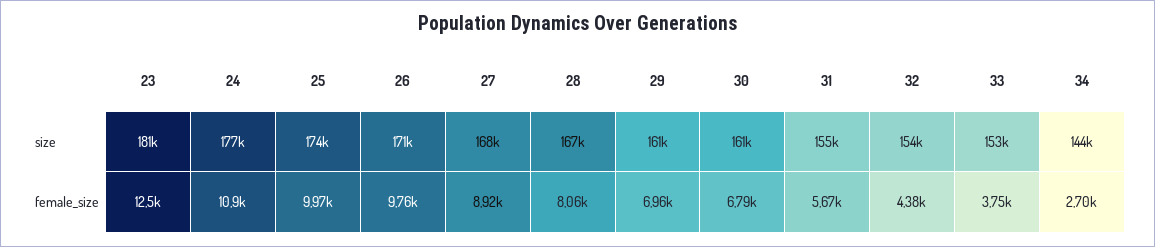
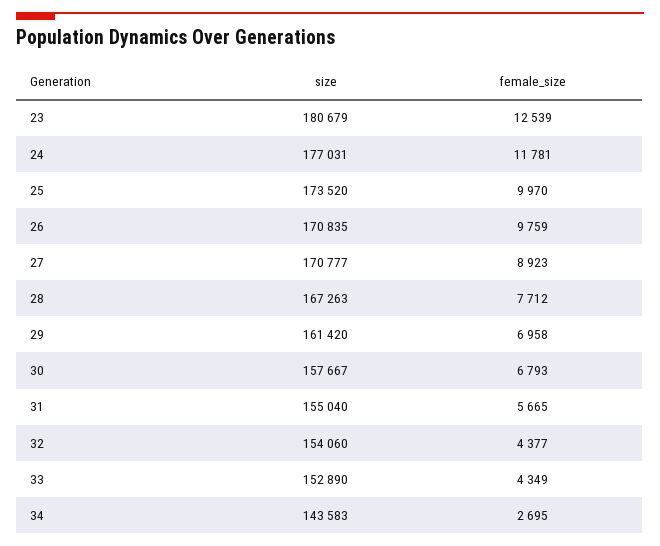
27, size: 168000 -> 170777
30, size: 161000 -> 157667
24, female_size: 10900 -> 11781
28, female_size: 8060 -> 7712
33, female_size: 3750 -> 4349

